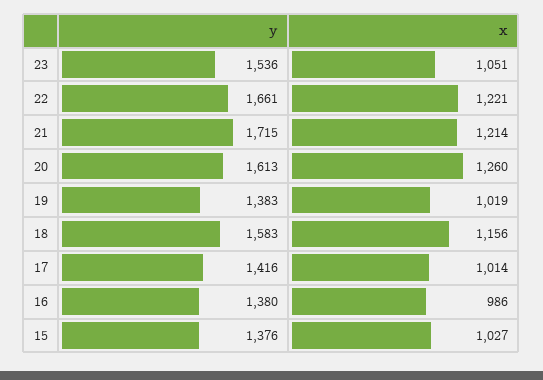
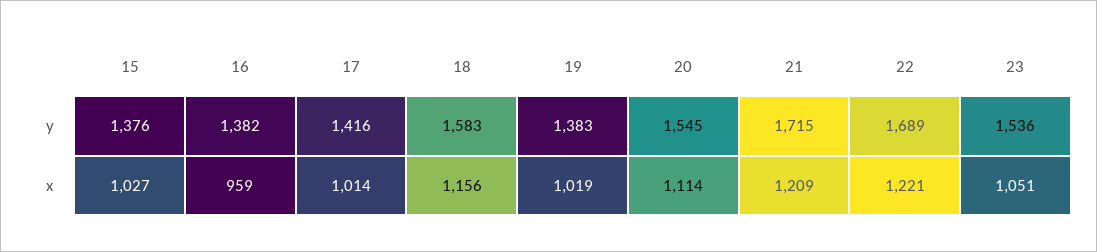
y, 22: 1661 -> 1689
x, 21: 1214 -> 1209
y, 20: 1613 -> 1545
x, 20: 1260 -> 1114
y, 16: 1380 -> 1382
x, 16: 986 -> 959

